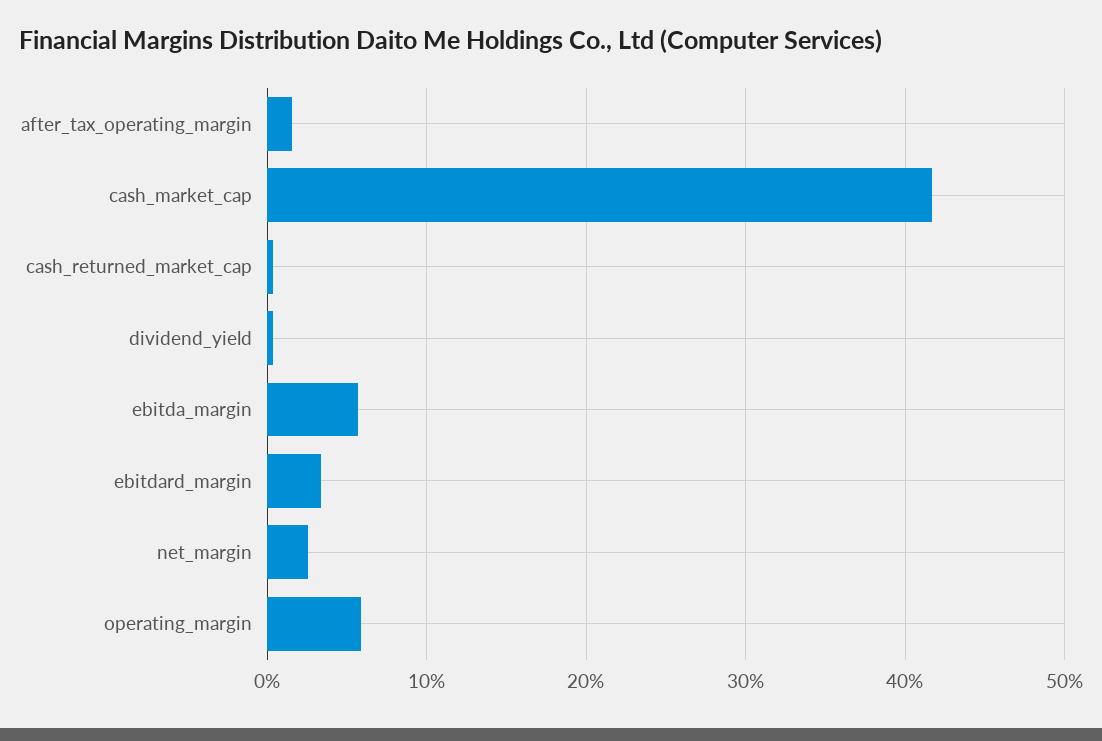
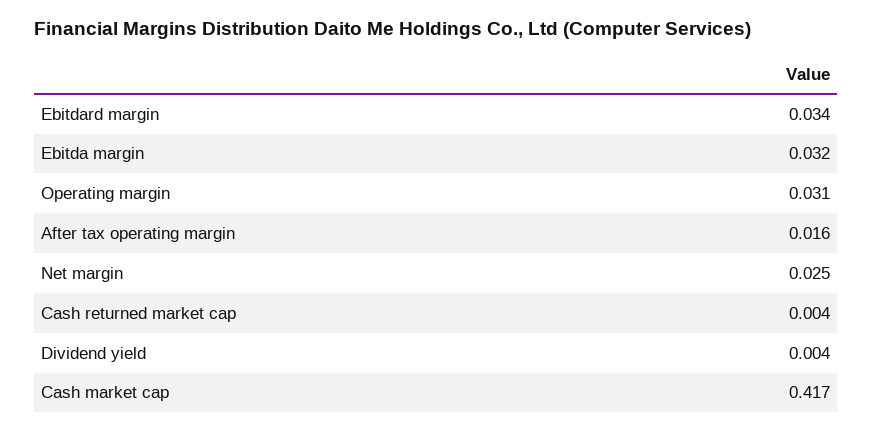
ebitda_margin: 0.06 -> 0.032
operating_margin: 0.06 -> 0.031

